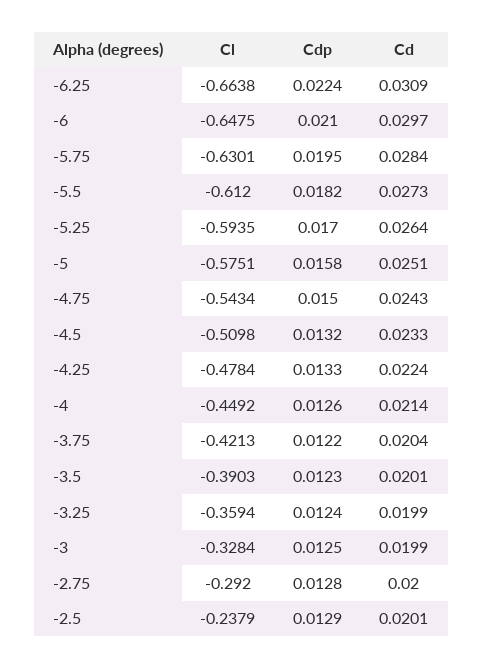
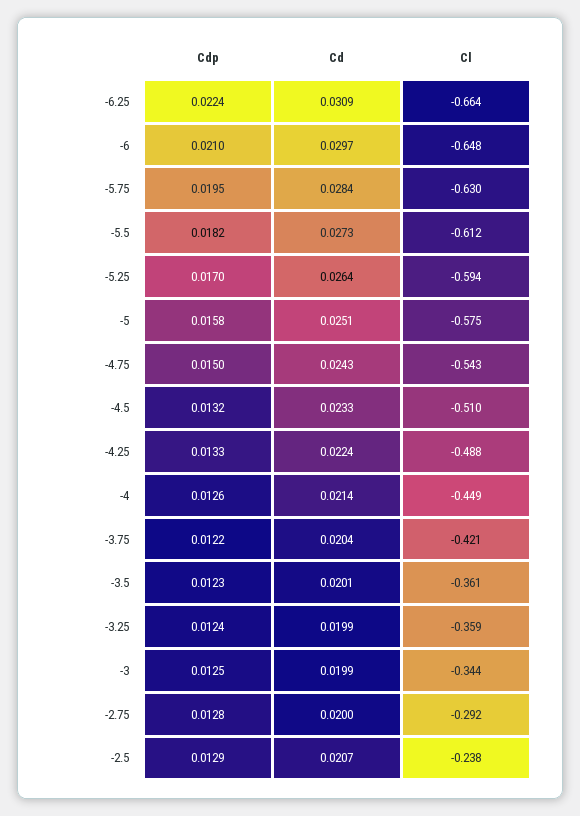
Cl, -4.25: -0.4784 -> -0.488
Cl, -3.5: -0.3903 -> -0.361
Cl, -3: -0.3284 -> -0.344
Cd, -2.5: 0.0201 -> 0.0207

